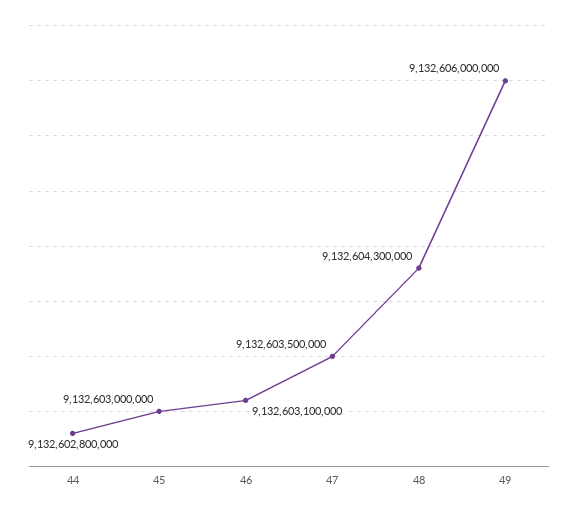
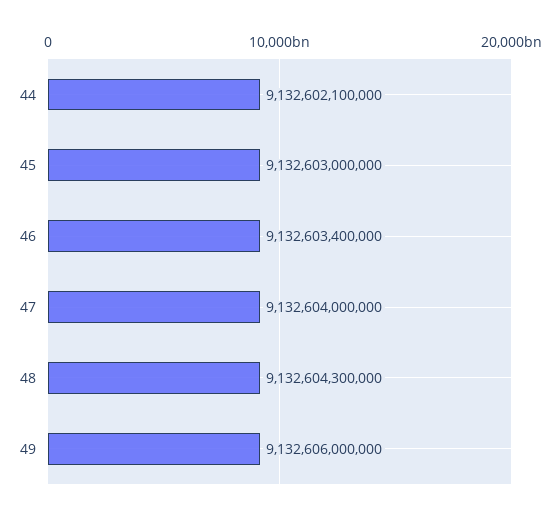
44: 9132602800000 -> 9132602100000
46: 9132603100000 -> 9132603400000
47: 9132603500000 -> 9132604000000

